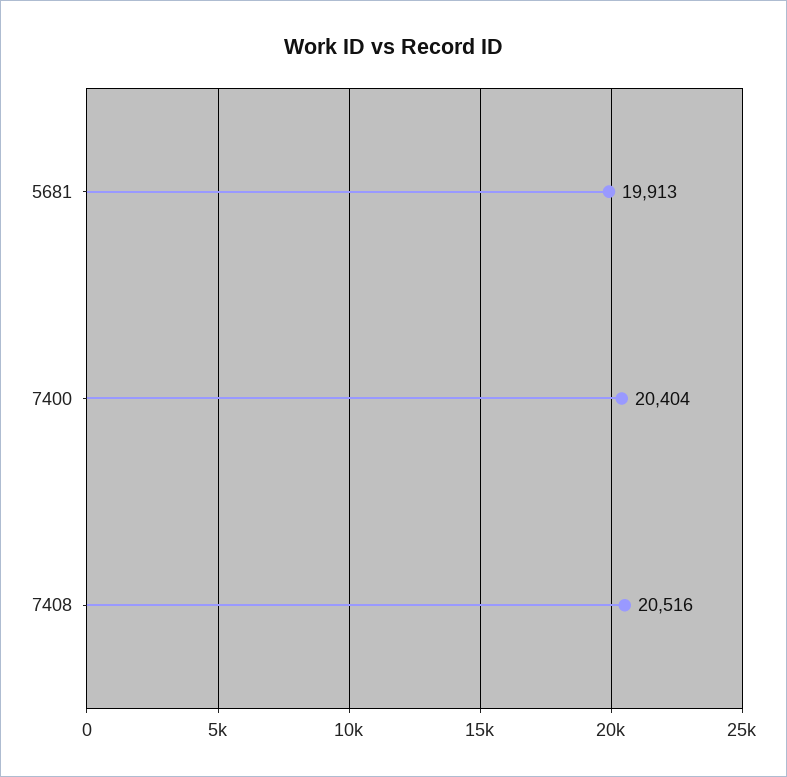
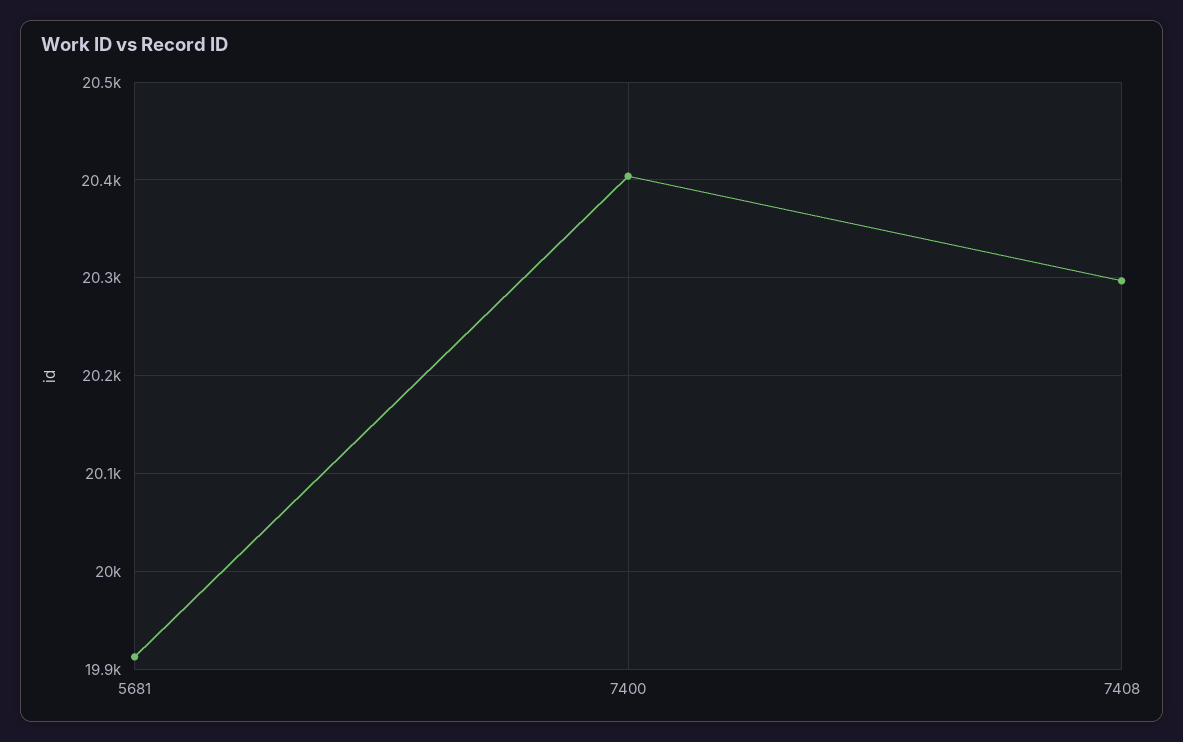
7408: 20516 -> 20300

